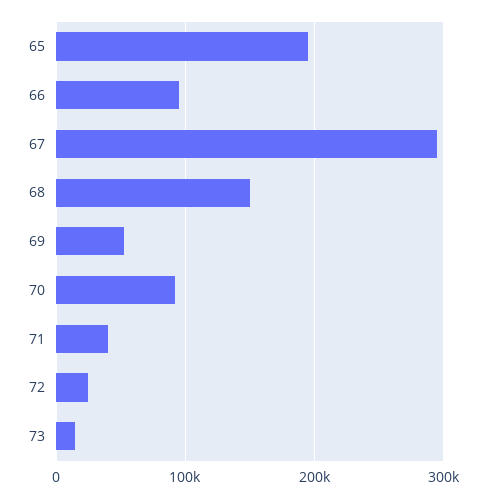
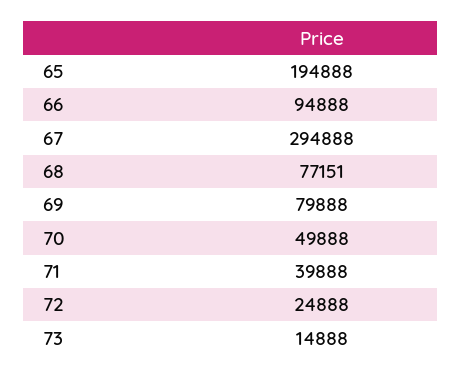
68: 150000 -> 77151
69: 50000 -> 79888
70: 90000 -> 49888

